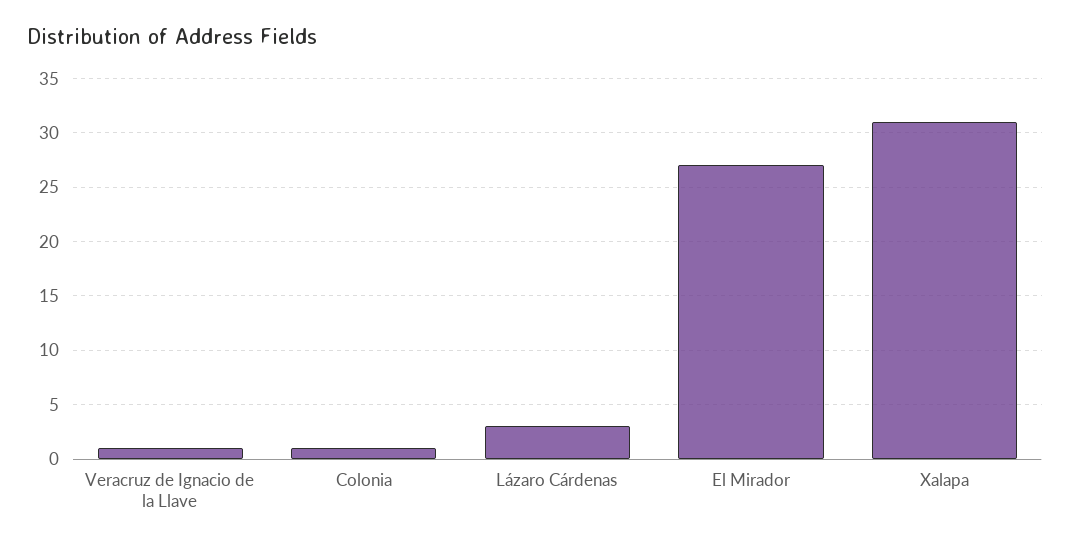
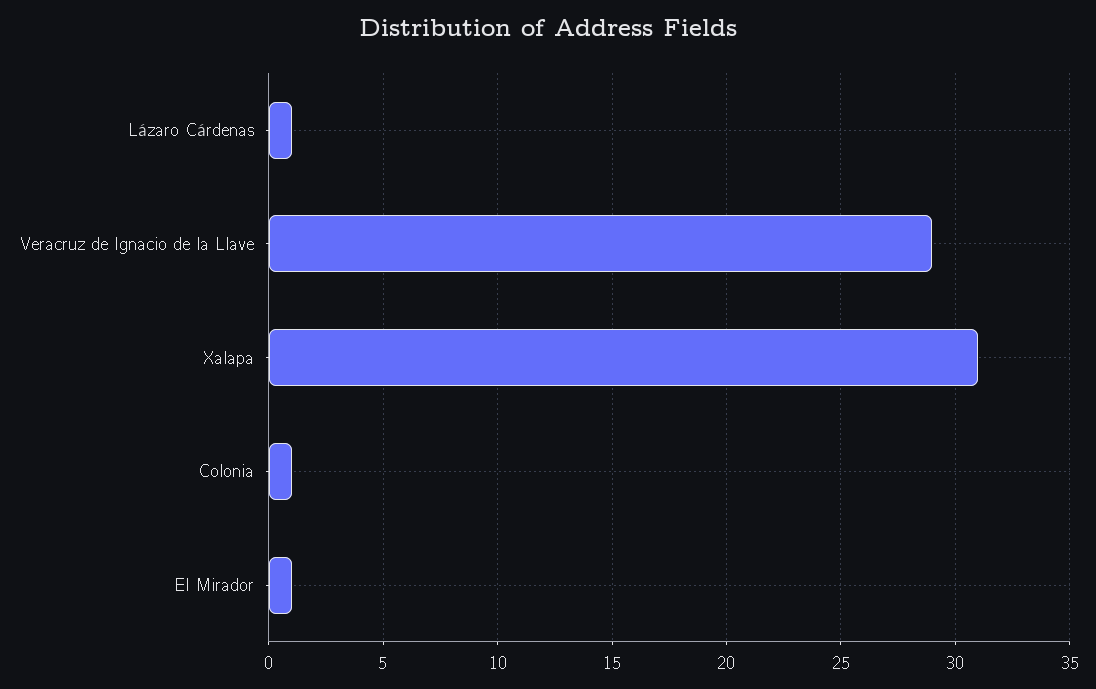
Veracruz de Ignacio de la Llave: 1 -> 29
Lázaro Cárdenas: 3 -> 1
El Mirador: 27 -> 1

